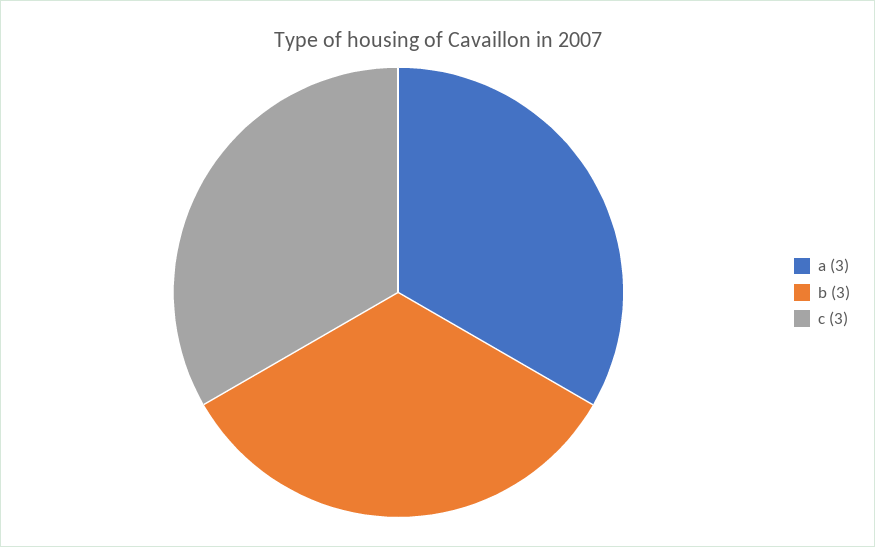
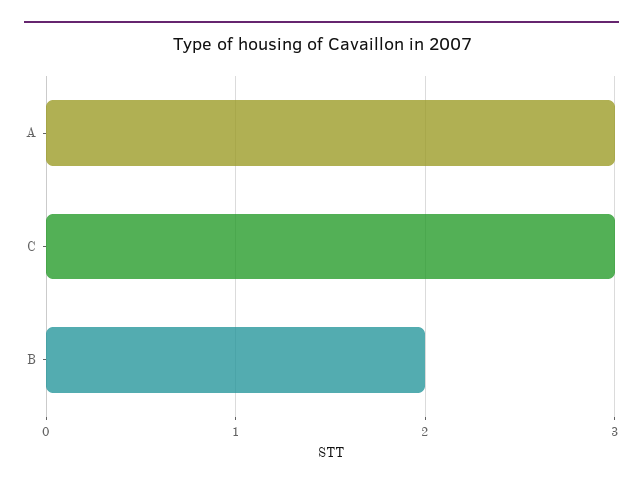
b: 3 -> 2

